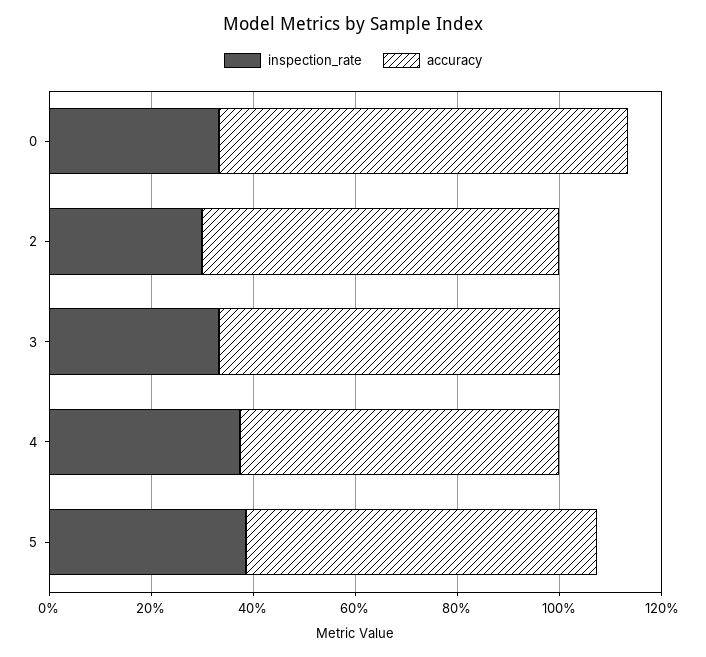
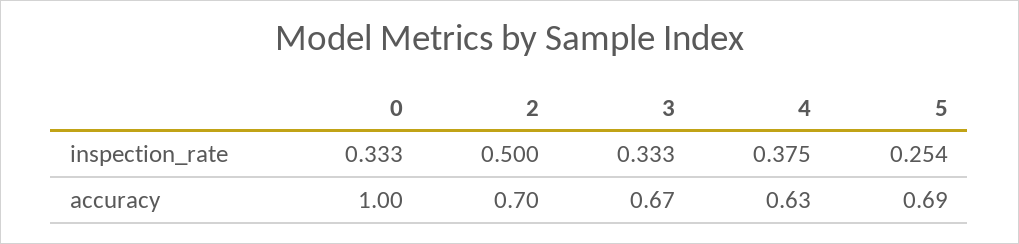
accuracy, 0: 0.8 -> 1
inspection_rate, 2: 0.3 -> 0.5
inspection_rate, 5: 0.4 -> 0.254

